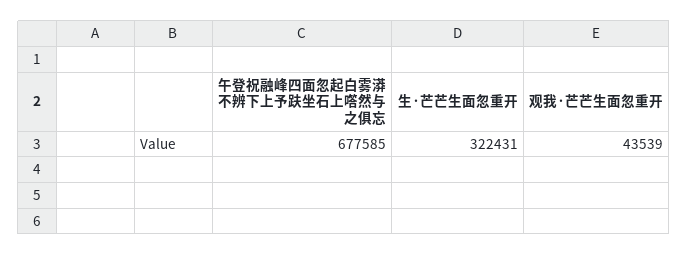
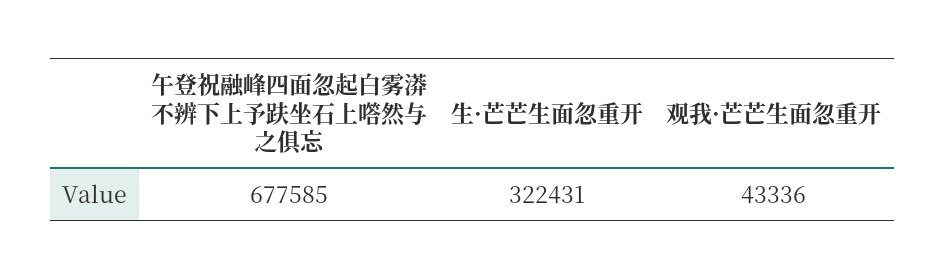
观我·芒芒生面忽重开: 43539 -> 43336

